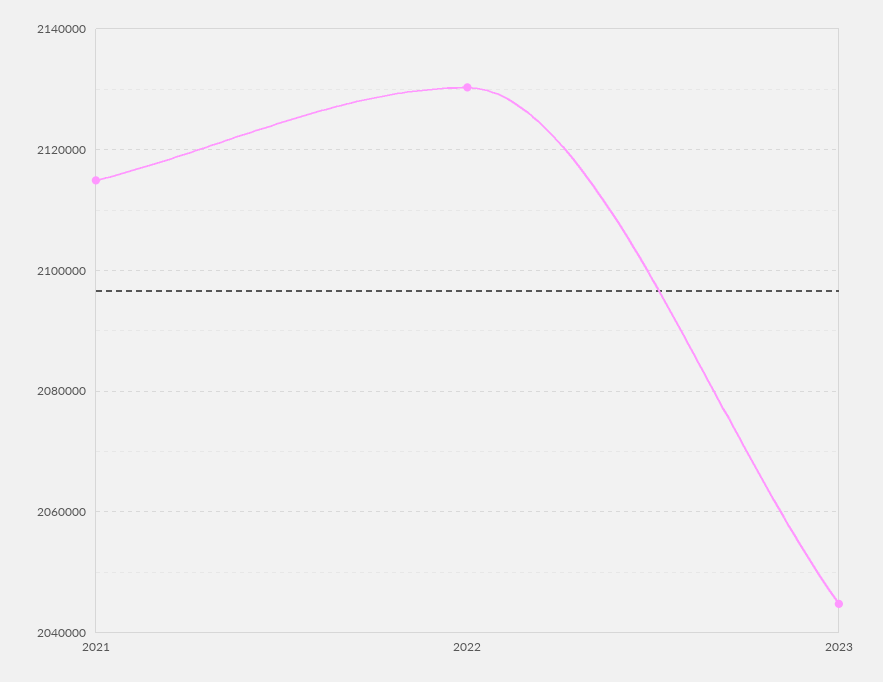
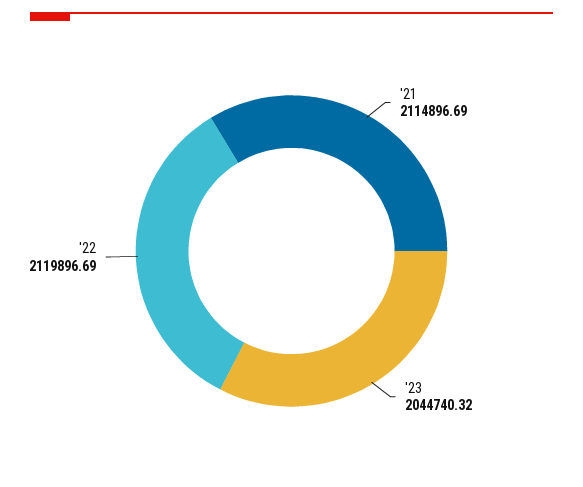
2022: 2130000 -> 2119896.69

